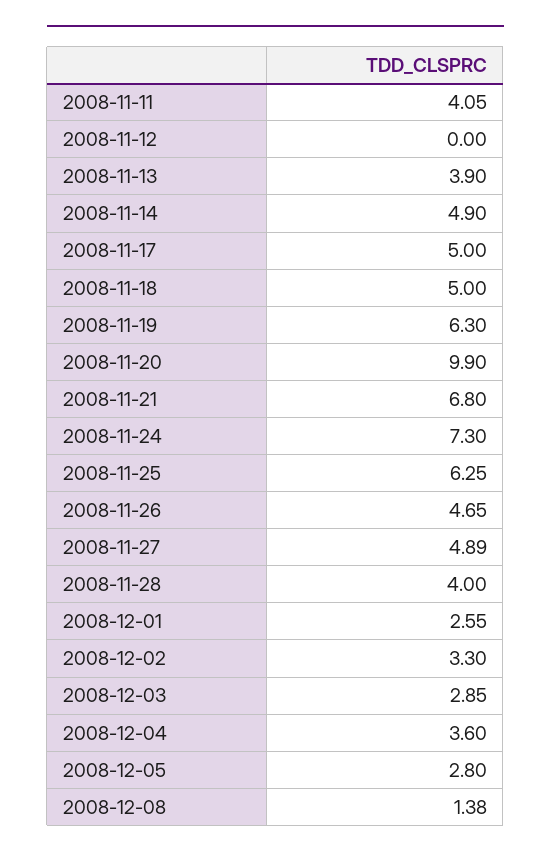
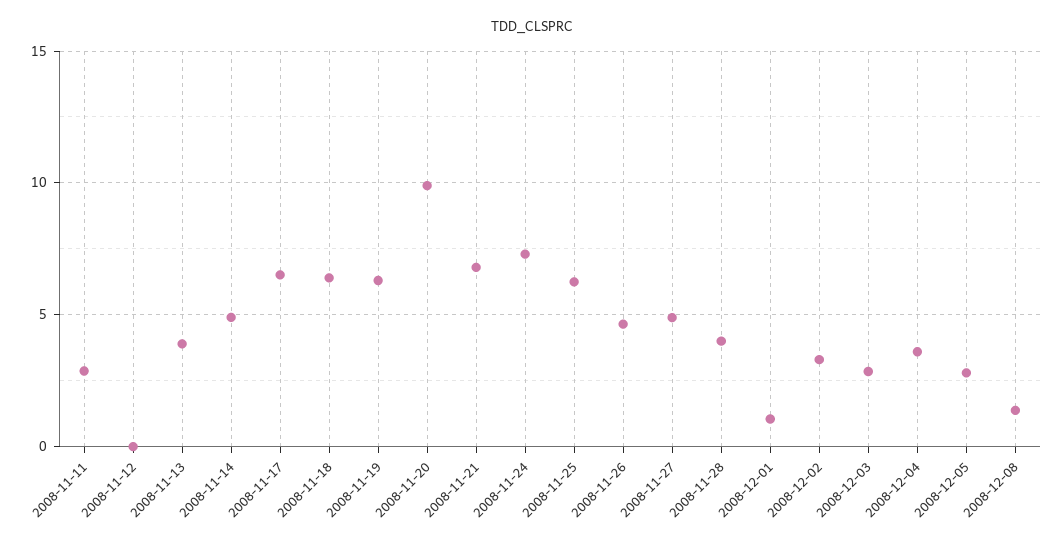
2008-11-11: 4.05 -> 3
2008-11-17: 5 -> 6.5
2008-11-18: 5 -> 6.5
2008-12-01: 2.55 -> 1

